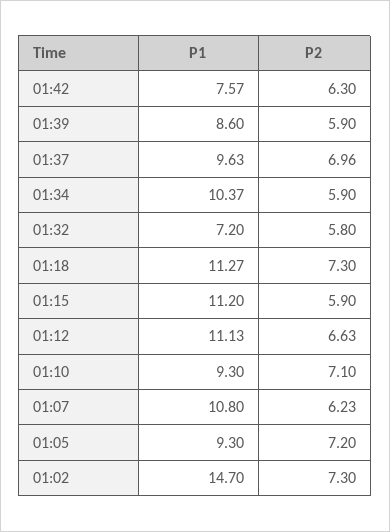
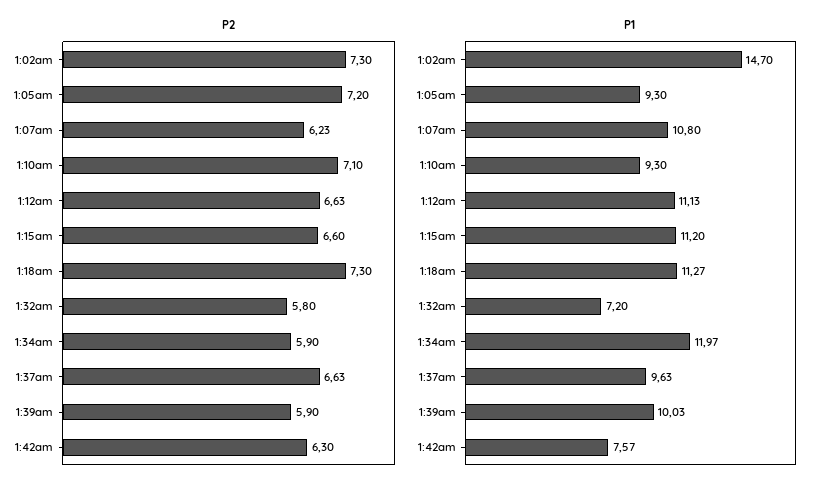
P1, 01:39: 8.6 -> 10.03
P2, 01:37: 6.96 -> 6.63
P1, 01:34: 10.37 -> 11.97
P2, 01:15: 5.9 -> 6.6

